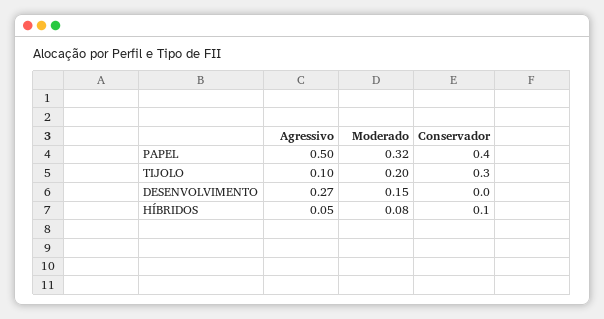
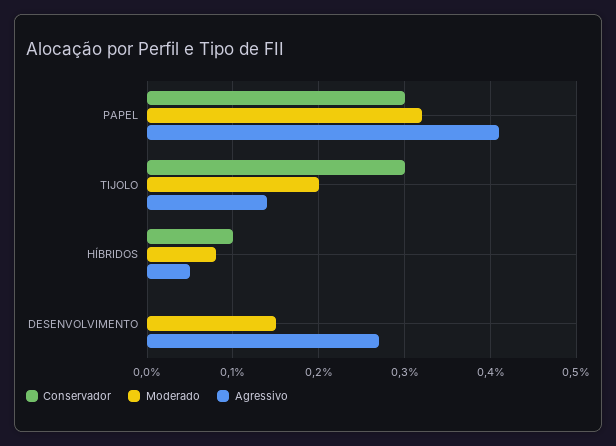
Agressivo, PAPEL: 0.5 -> 0.41
Conservador, PAPEL: 0.4 -> 0.3
Agressivo, TIJOLO: 0.1 -> 0.14

